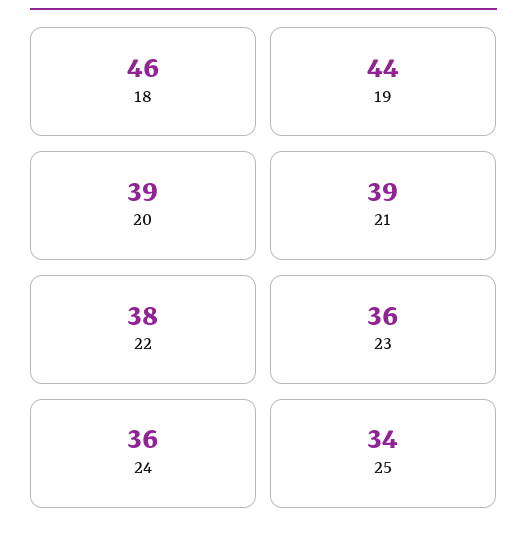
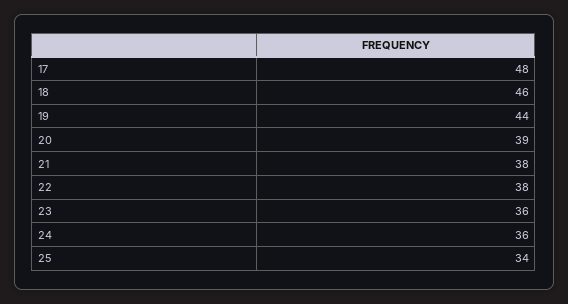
21: 39 -> 38
17: none -> 48

